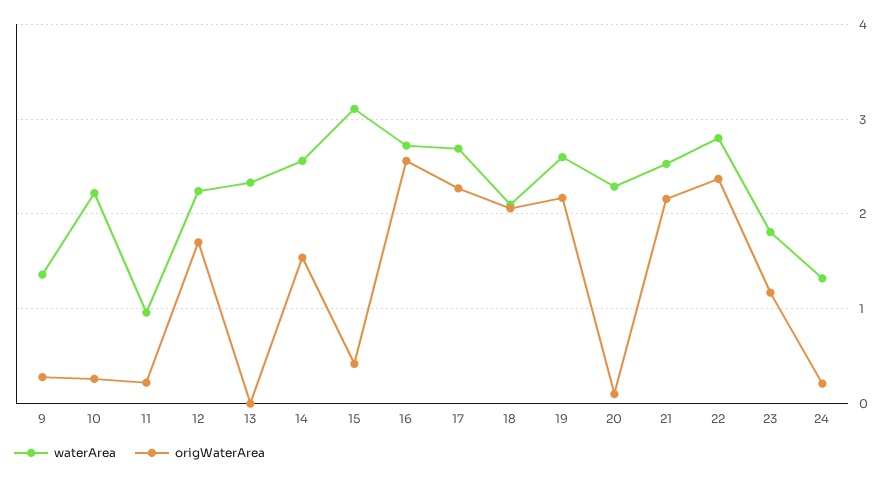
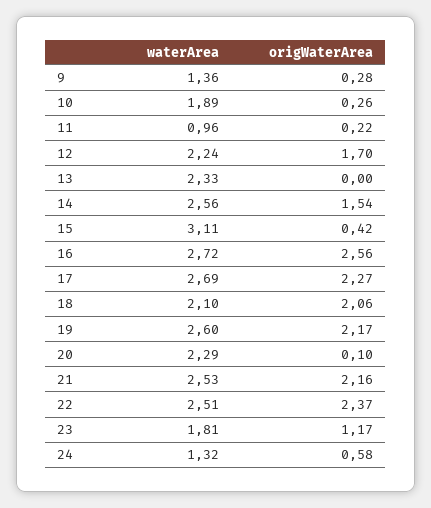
waterArea, 10: 2.2 -> 1.89
waterArea, 22: 2.8 -> 2.51
origWaterArea, 24: 0.2 -> 0.58

